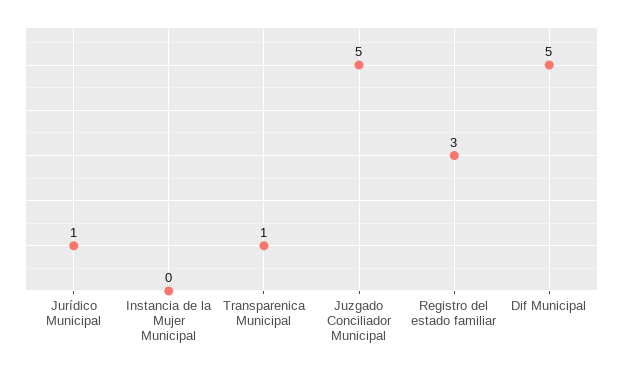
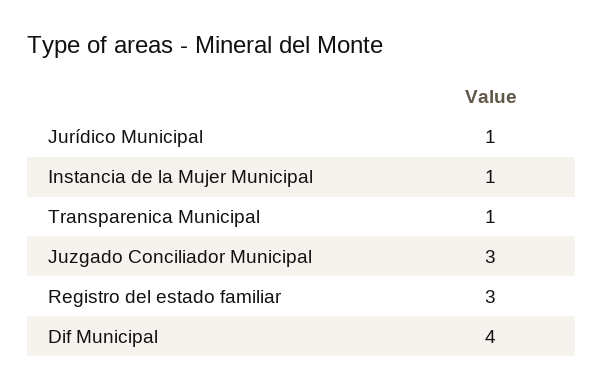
Instancia de la Mujer Municipal: 0 -> 1
Juzgado Conciliador Municipal: 5 -> 3
Dif Municipal: 5 -> 4

